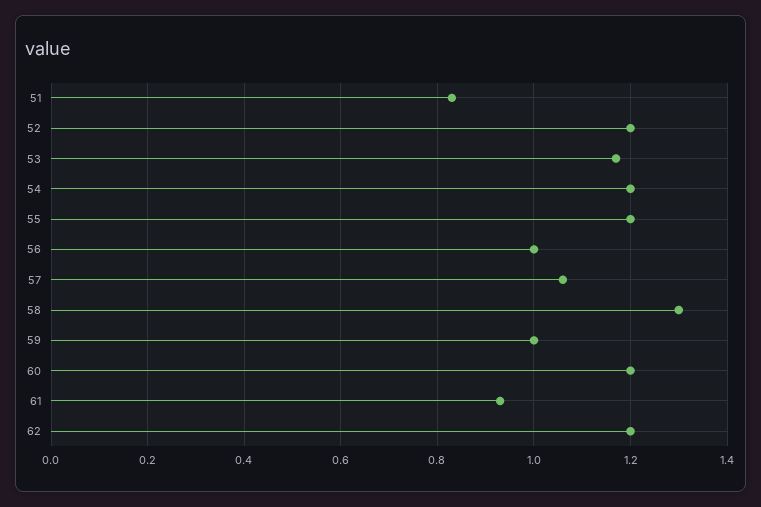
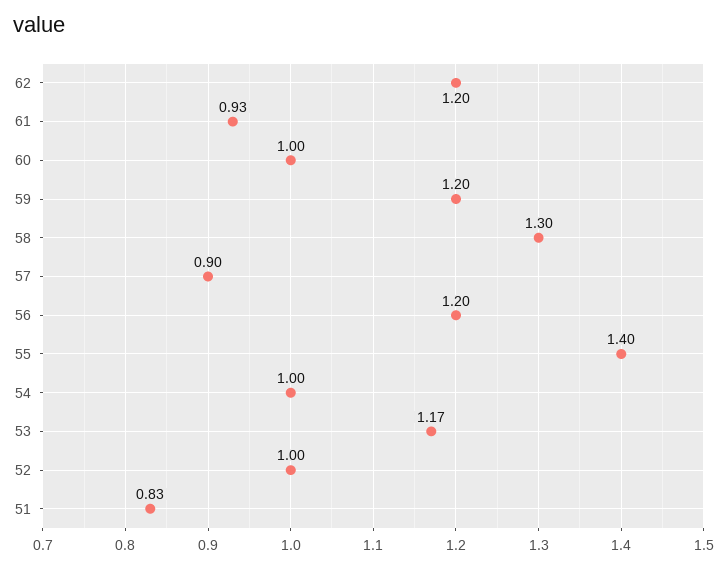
52: 1.2 -> 1
54: 1.2 -> 1
55: 1.2 -> 1.4
56: 1 -> 1.2
57: 1.05 -> 0.9
59: 1 -> 1.2
60: 1.2 -> 1

